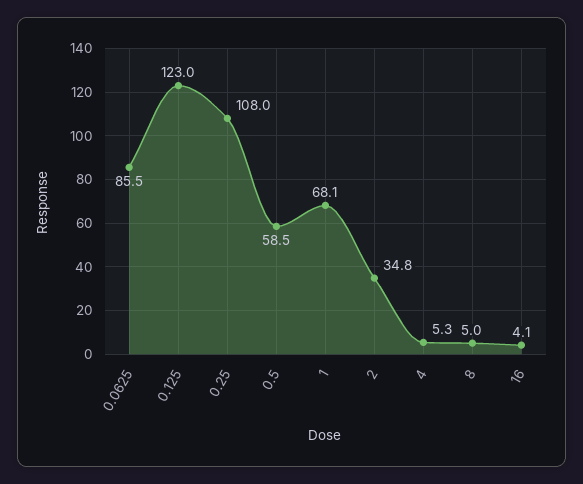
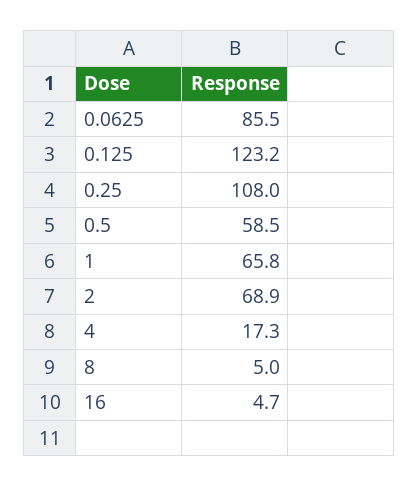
0.125: 123 -> 123.2
1: 68.1 -> 65.8
2: 34.8 -> 68.9
4: 5.3 -> 17.3
16: 4.1 -> 4.7

